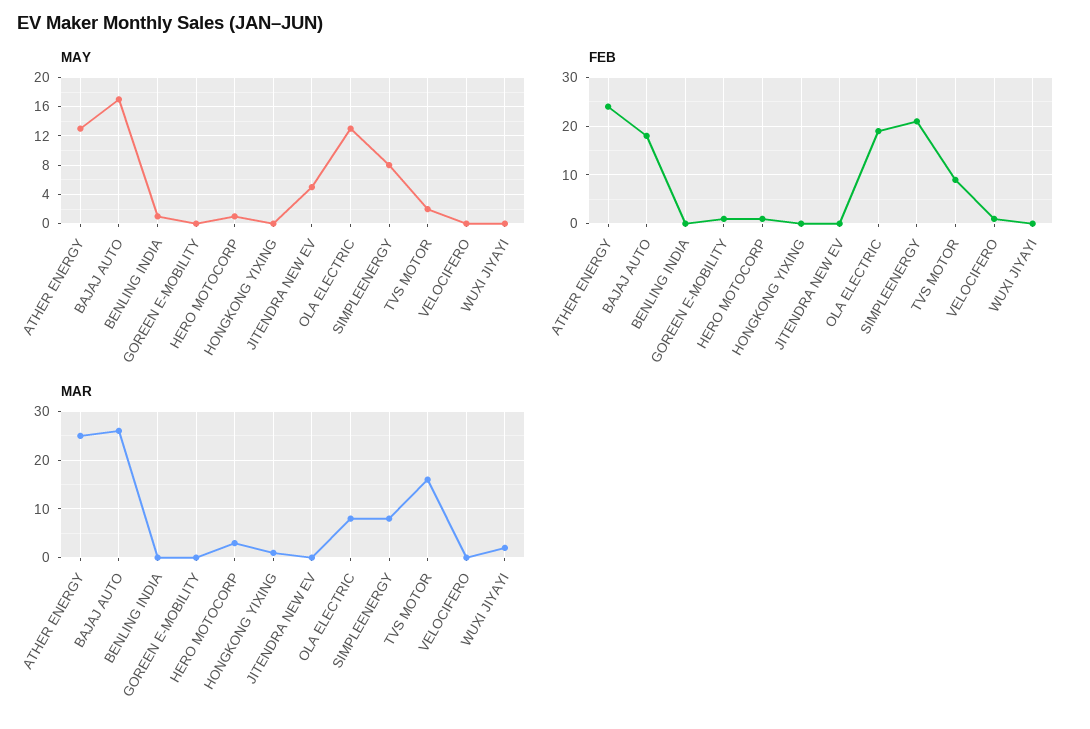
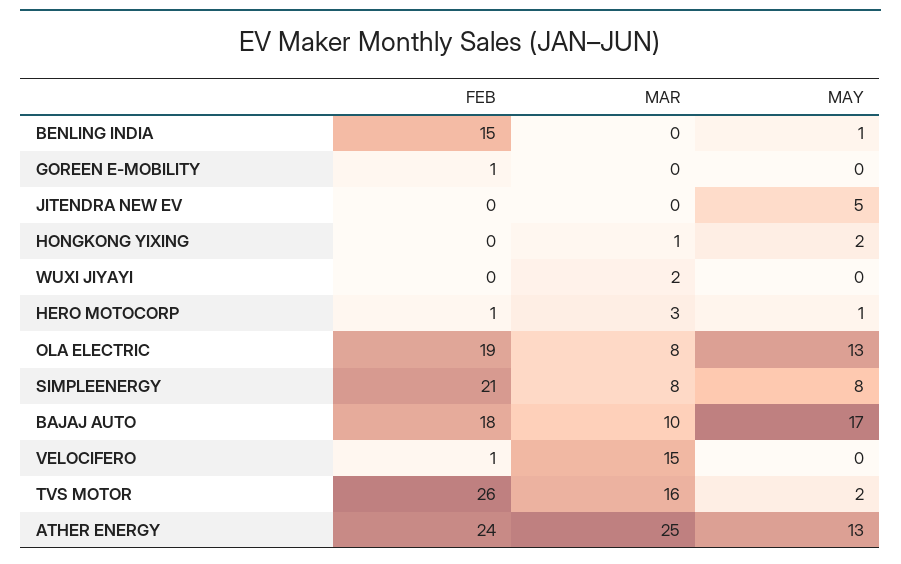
MAY, HONGKONG YIXING: 0 -> 2
FEB, BENLING INDIA: 0 -> 15
FEB, TVS MOTOR: 10 -> 26
MAR, BAJAJ AUTO: 25 -> 10
MAR, VELOCIFERO: 0 -> 15

